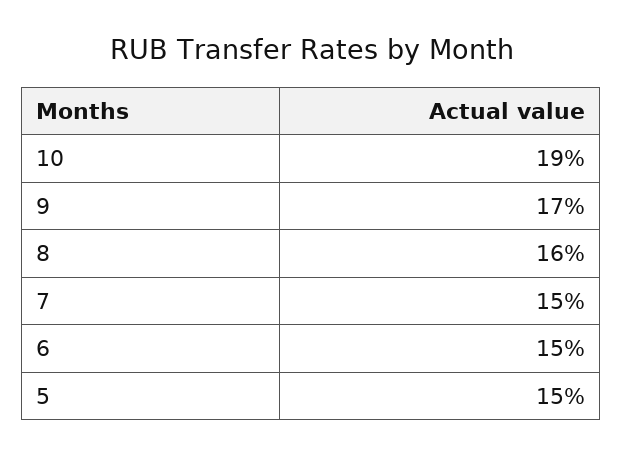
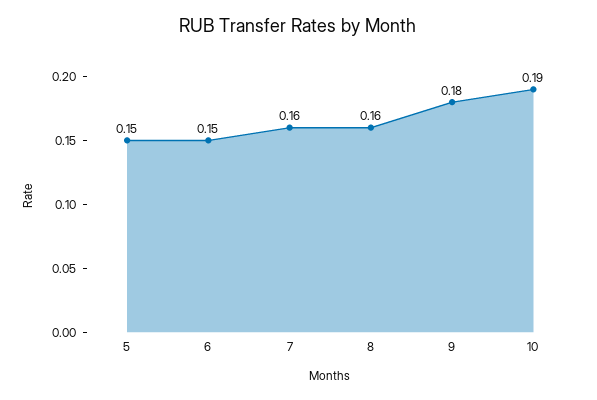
9: 0.17 -> 0.18
7: 0.15 -> 0.16

